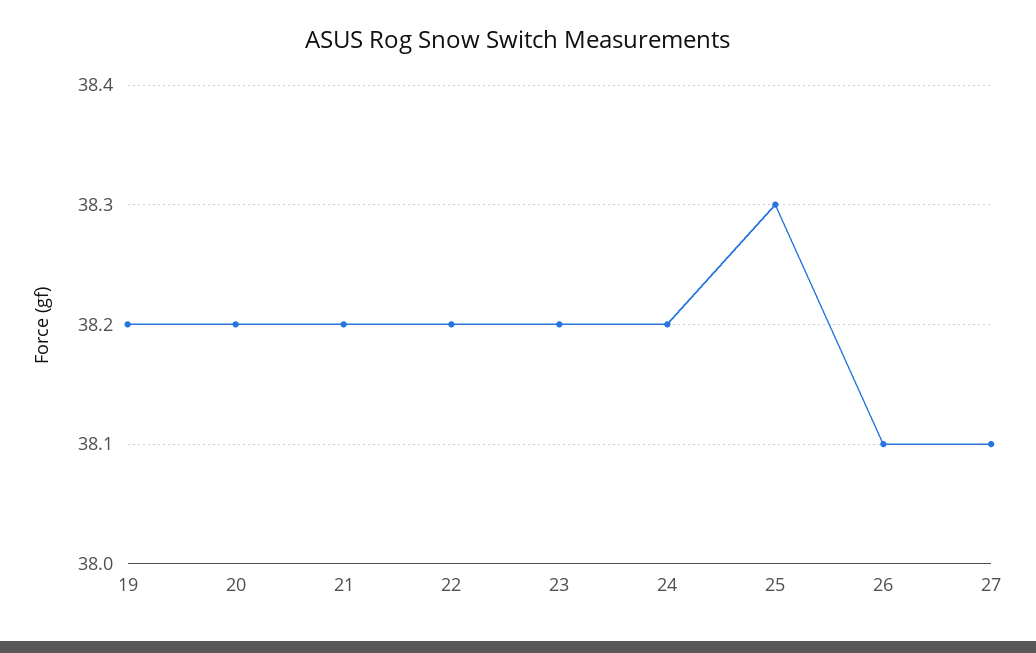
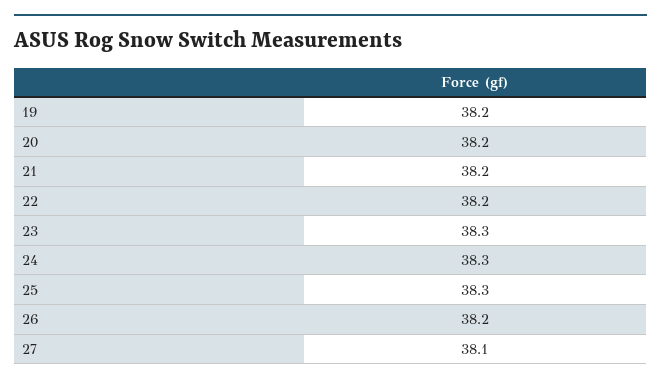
23: 38.2 -> 38.3
24: 38.2 -> 38.3
26: 38.1 -> 38.2

